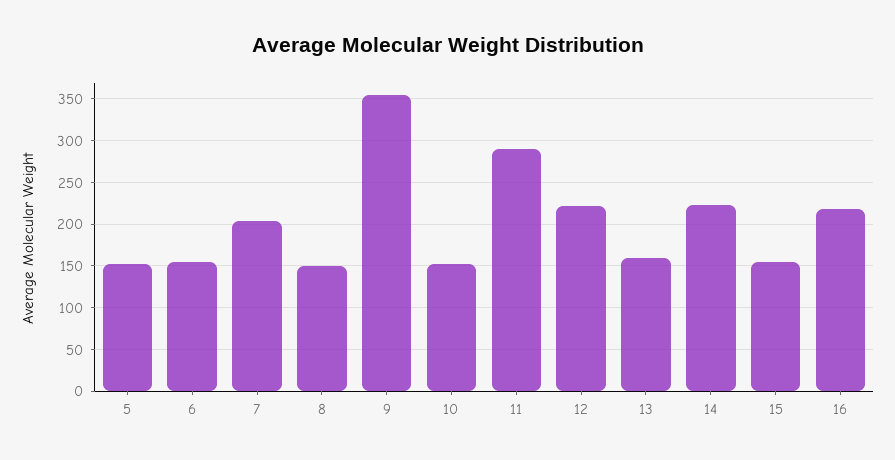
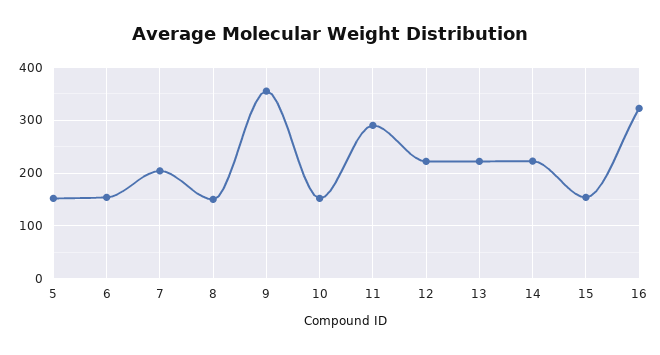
13: 160 -> 220
16: 220 -> 320

